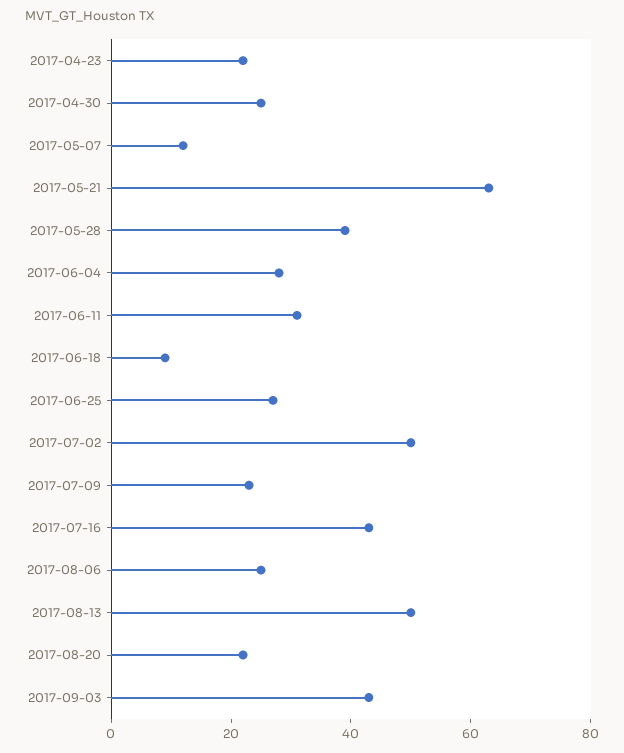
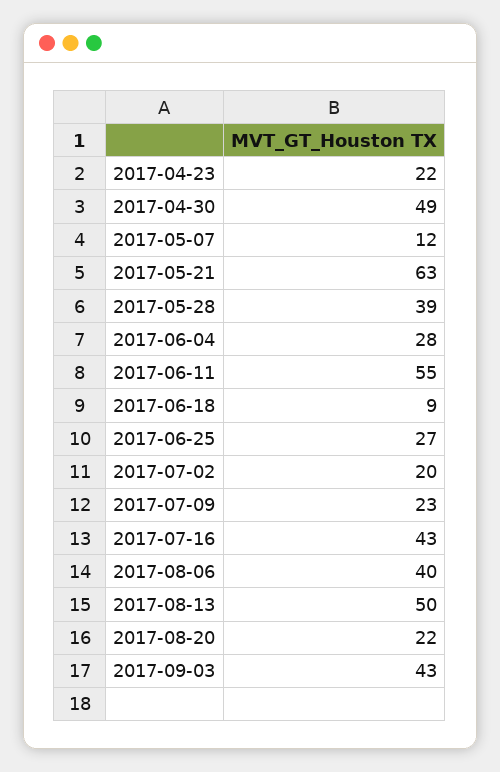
2017-04-30: 25 -> 49
2017-06-11: 30 -> 55
2017-07-02: 50 -> 20
2017-08-06: 25 -> 40

